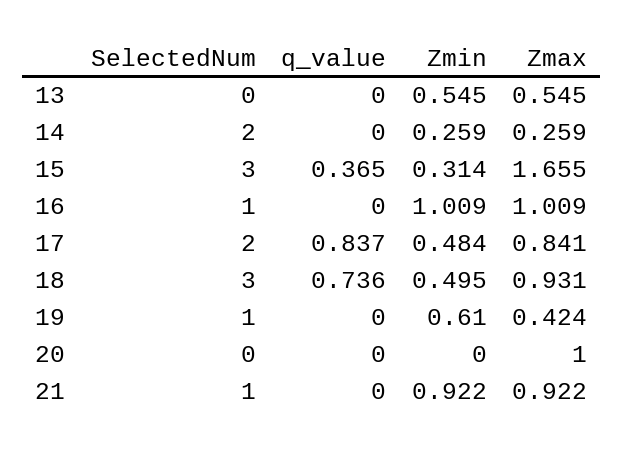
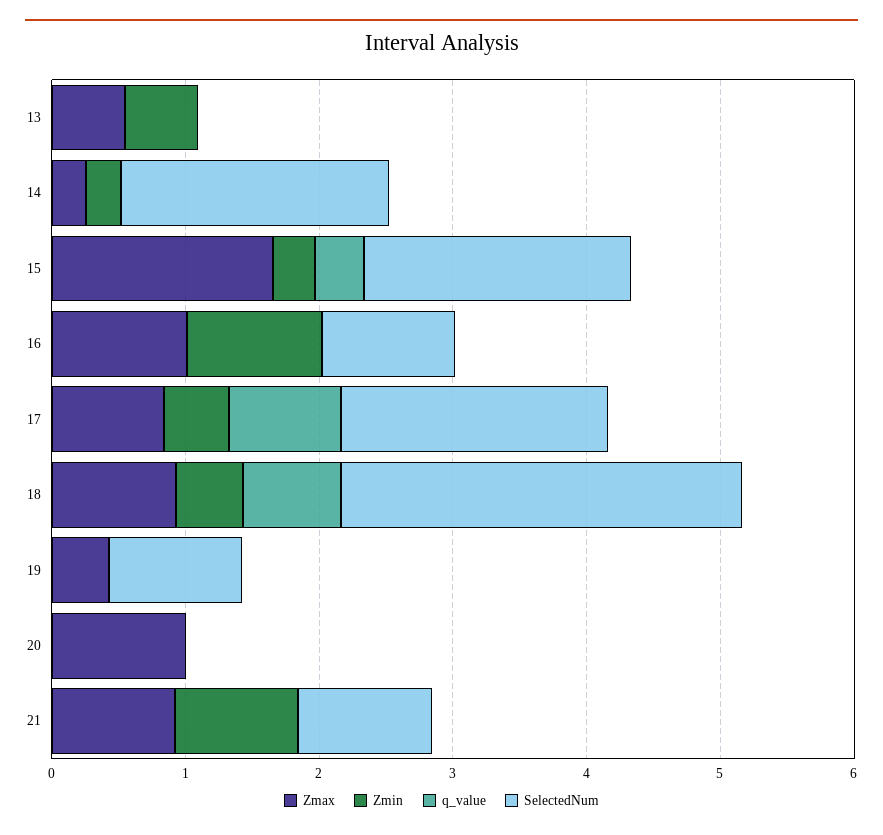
SelectedNum, 15: 3 -> 2
Zmin, 19: 0.61 -> 0

